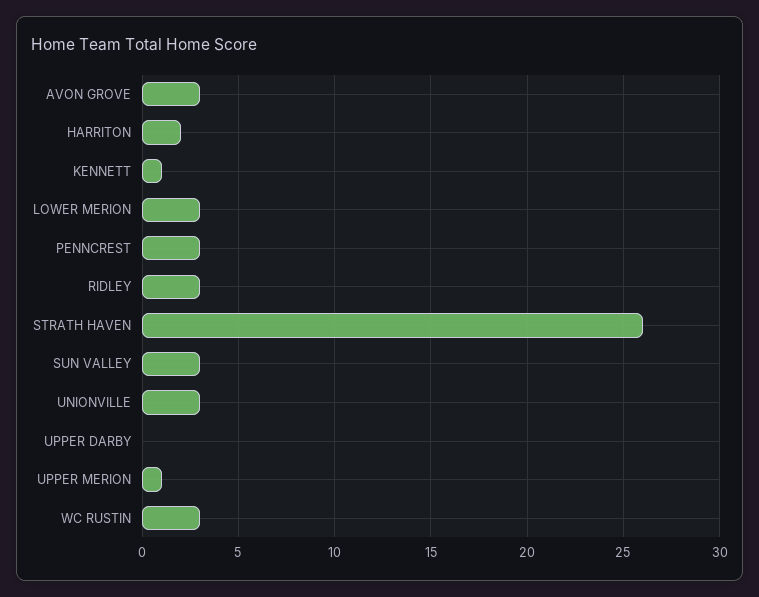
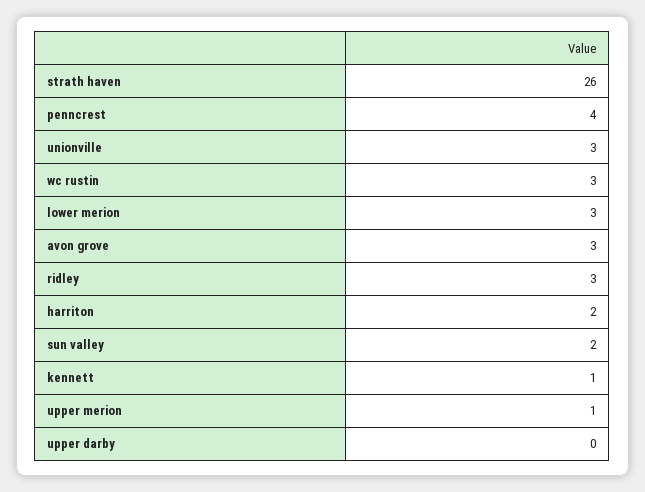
PENNCREST: 3 -> 4
SUN VALLEY: 3 -> 2

